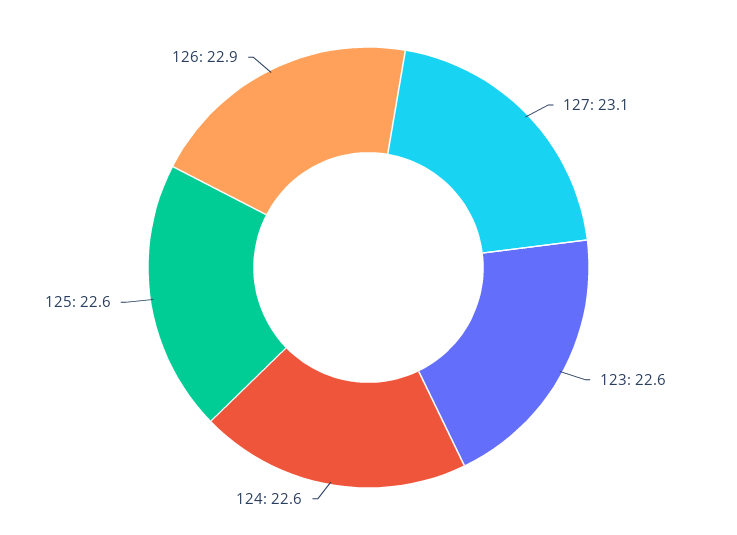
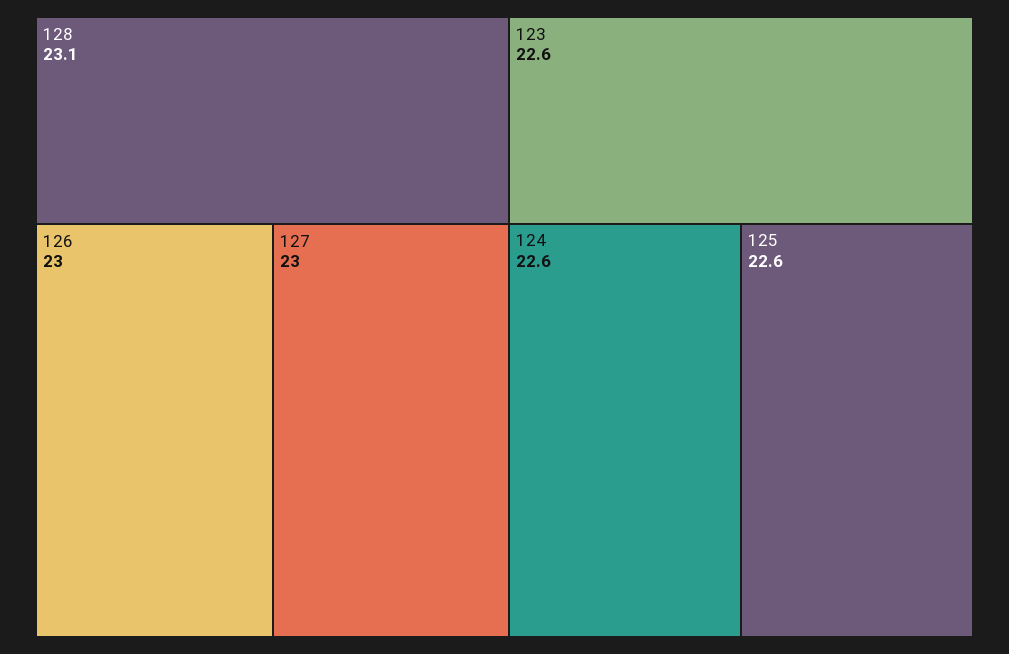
127: 23.1 -> 23
126: 22.9 -> 23
128: none -> 23.1

